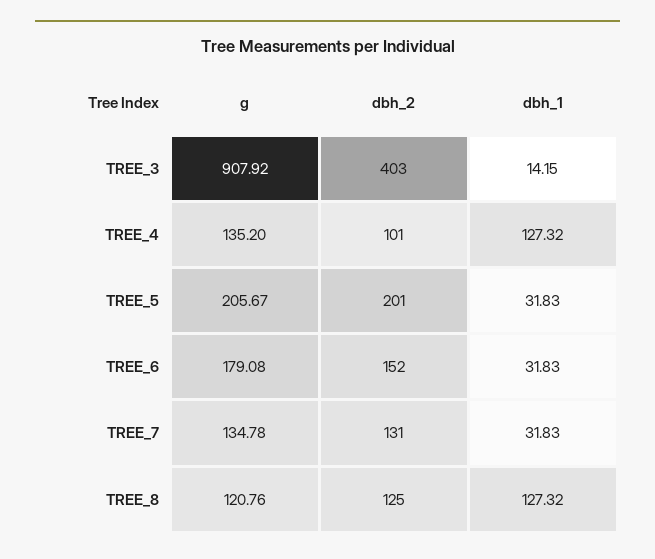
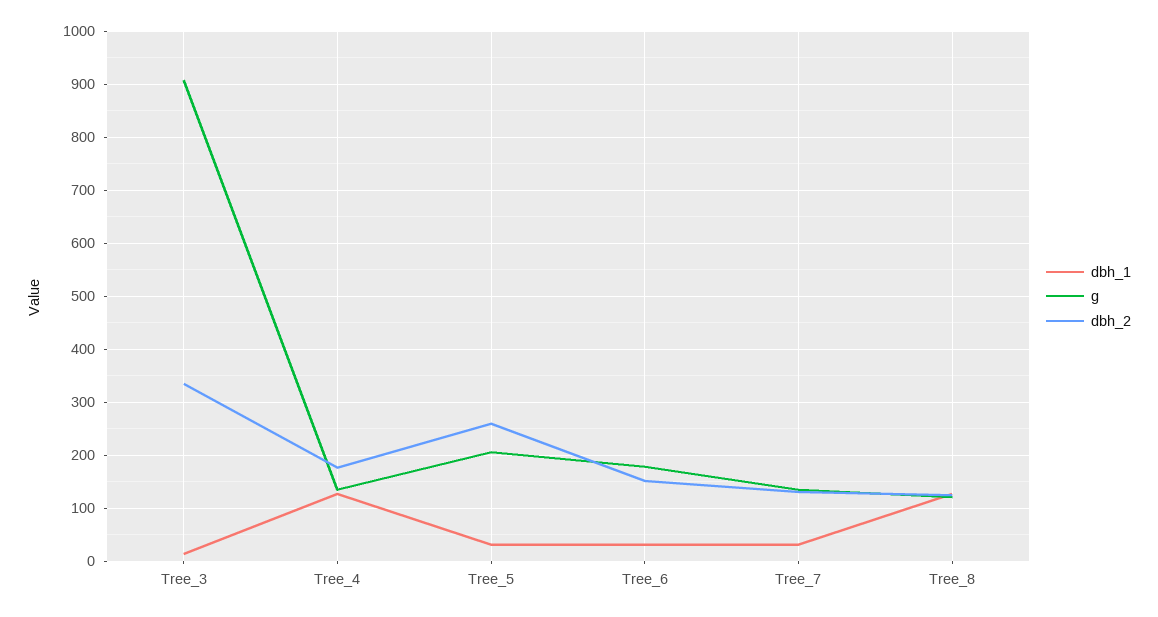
dbh_2, TREE_3: 403 -> 340
dbh_2, TREE_4: 101 -> 180
dbh_2, TREE_5: 201 -> 260

